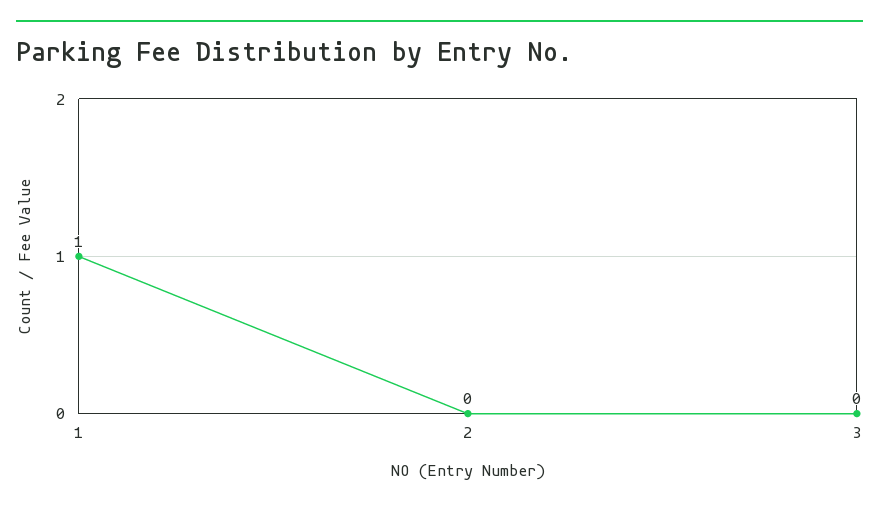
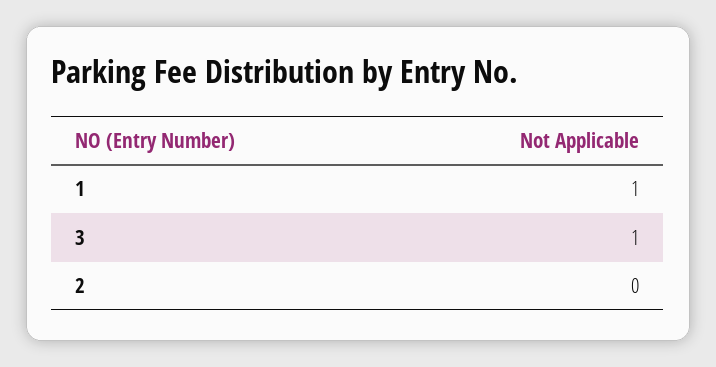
3: 0 -> 1

